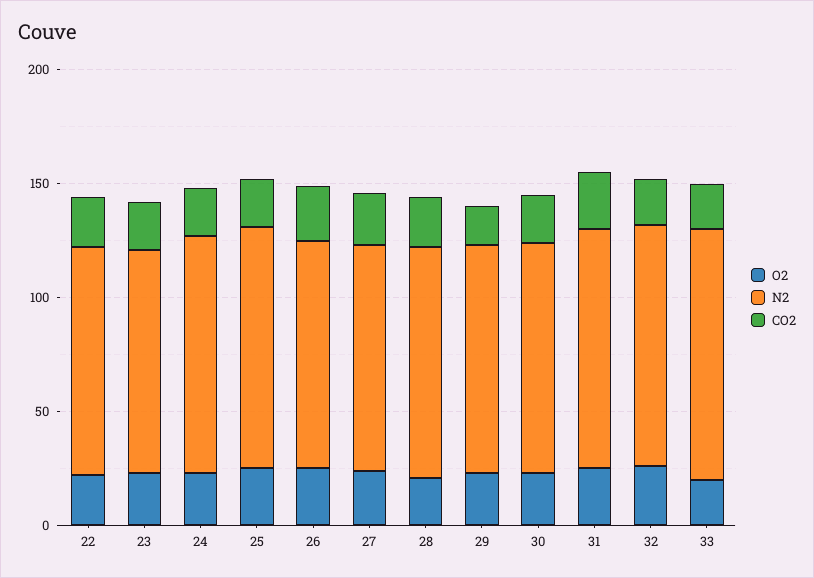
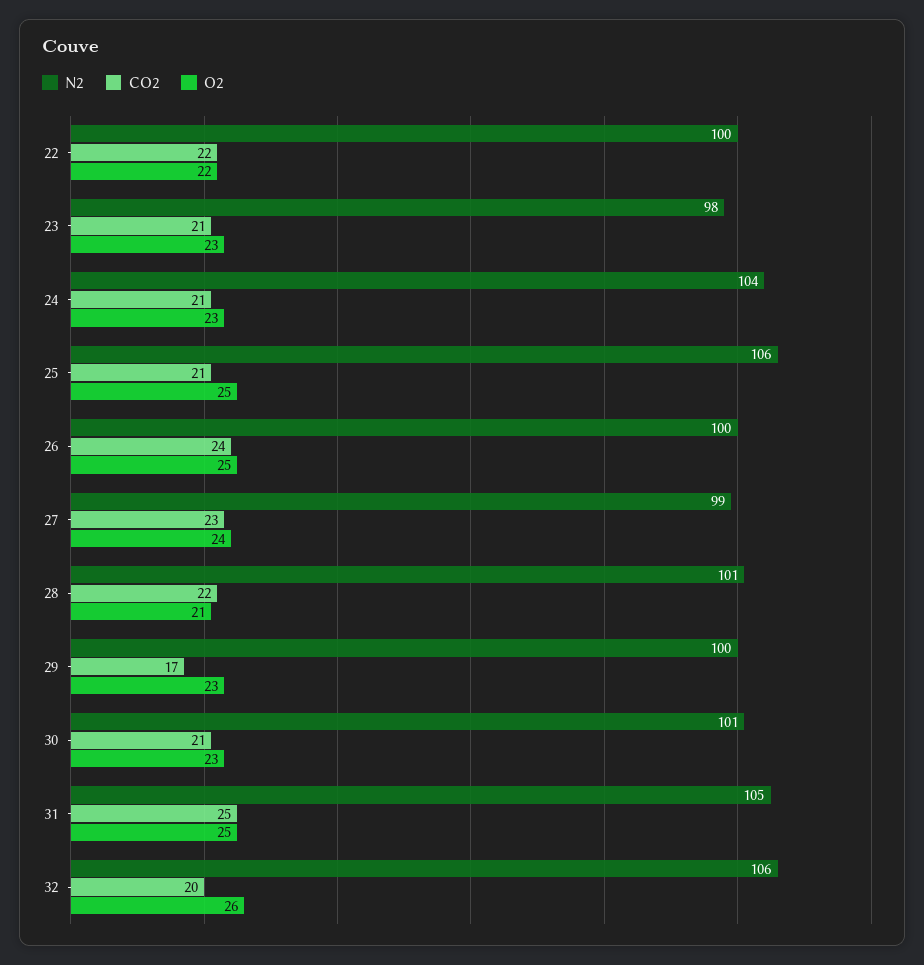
O2, 33: 20 -> none
N2, 33: 110 -> none
CO2, 33: 20 -> none

